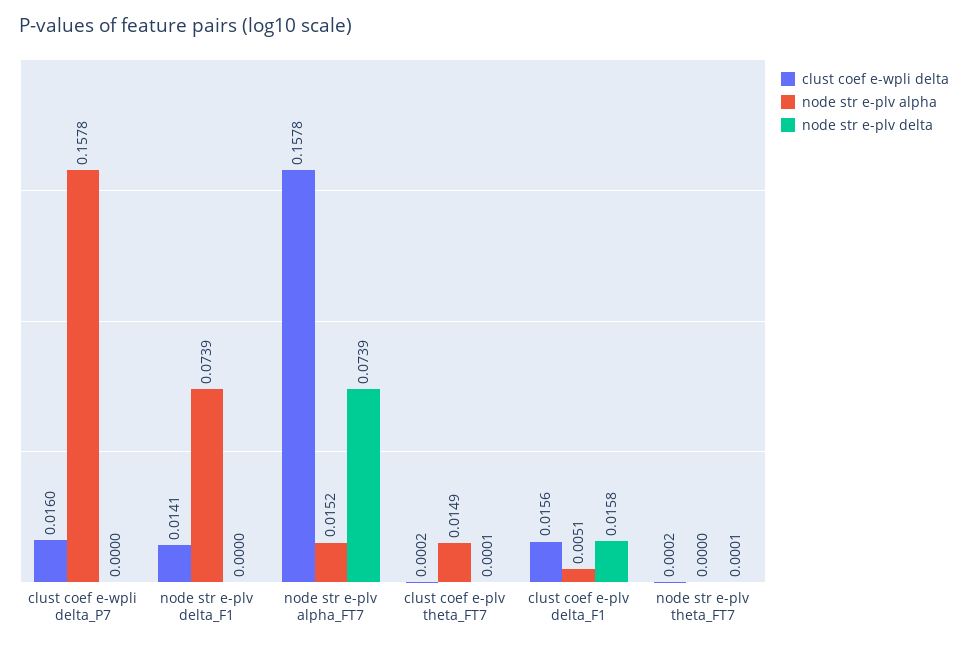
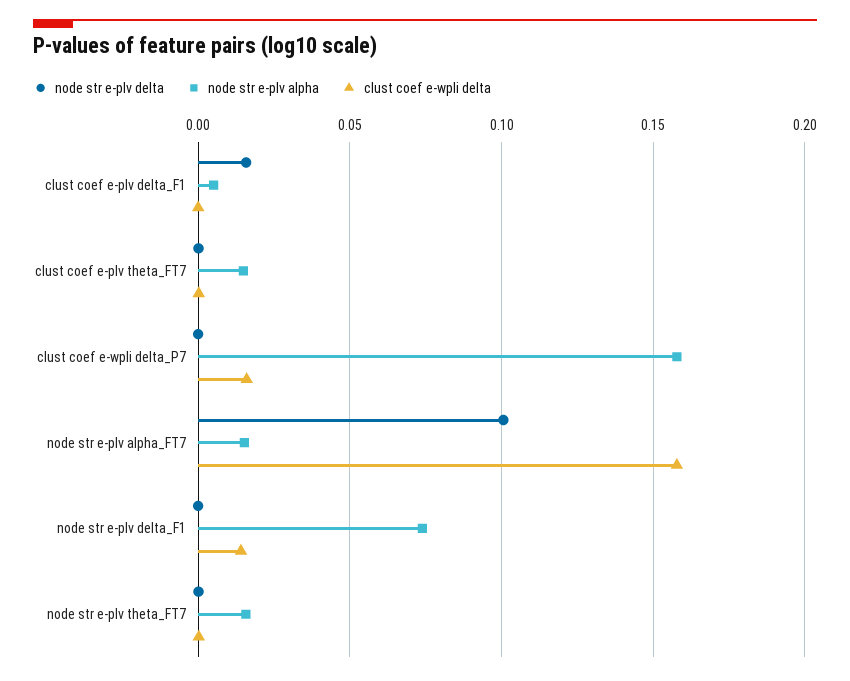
node str e-plv delta, node str e-plv alpha_FT7: 0.0739 -> 0.1
clust coef e-wpli delta, clust coef e-plv delta_F1: 0.0156 -> 0
node str e-plv alpha, node str e-plv theta_FT7: 0 -> 0.015

